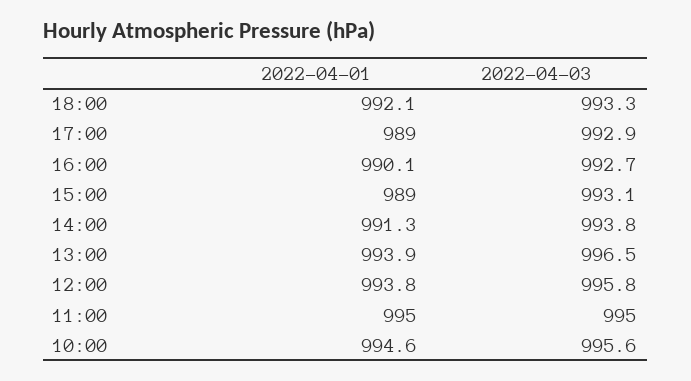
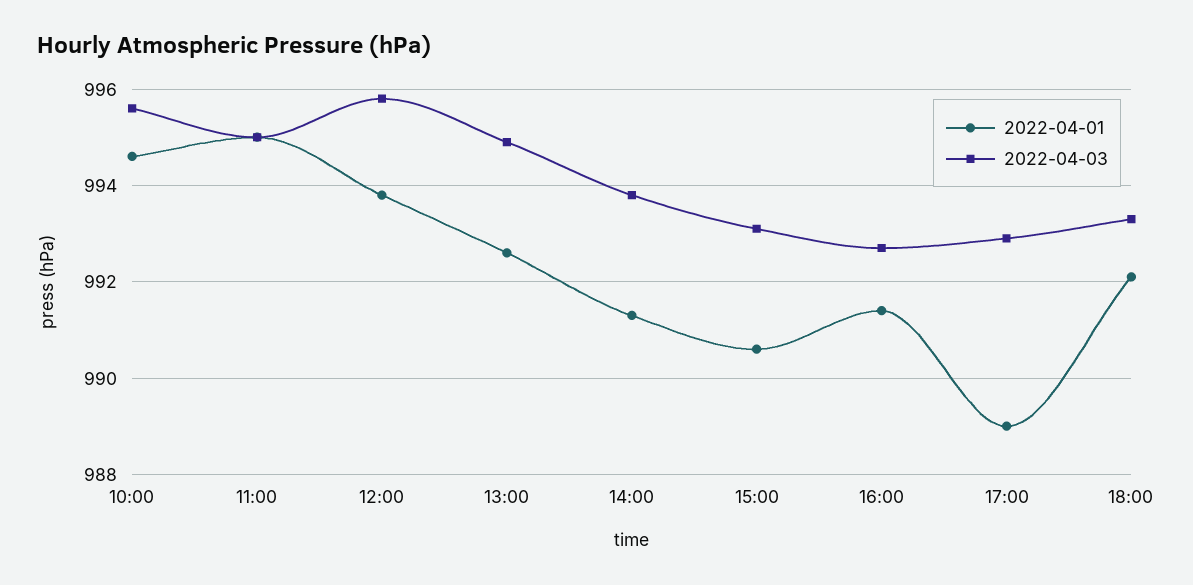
2022-04-01, 16:00: 990.1 -> 991.5
2022-04-01, 15:00: 989 -> 990.5
2022-04-01, 13:00: 993.9 -> 992.5
2022-04-03, 13:00: 996.5 -> 995

